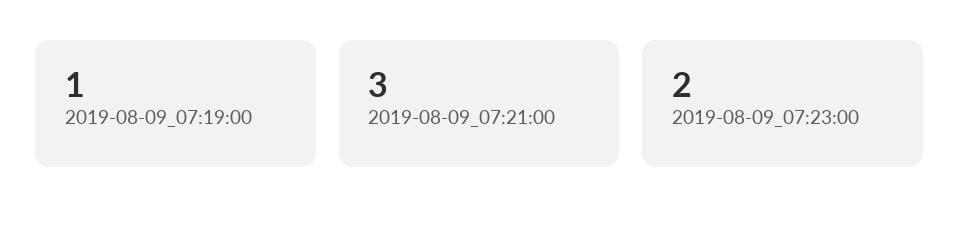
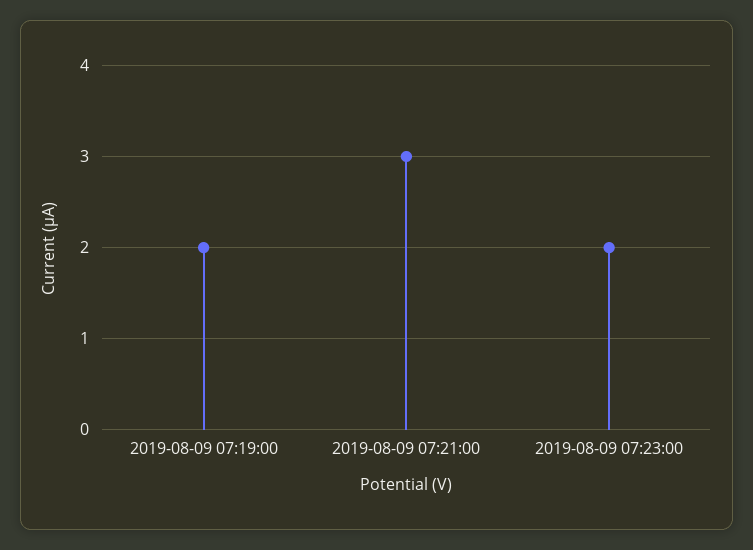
2019-08-09_07:19:00: 1 -> 2

